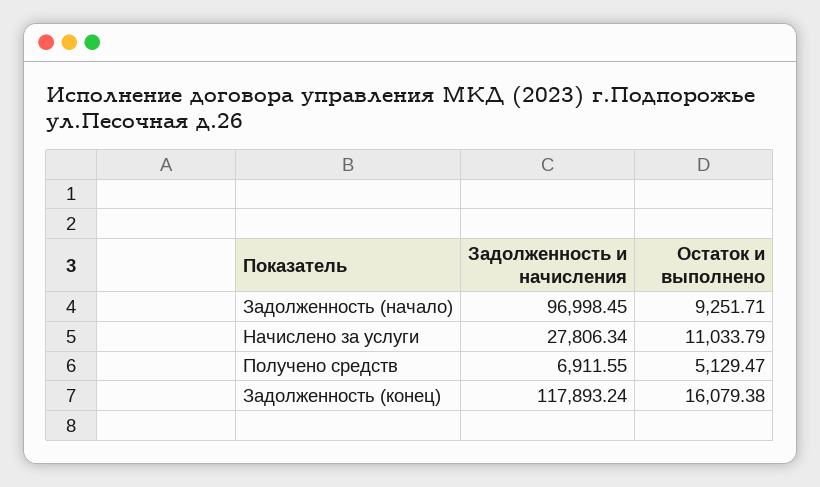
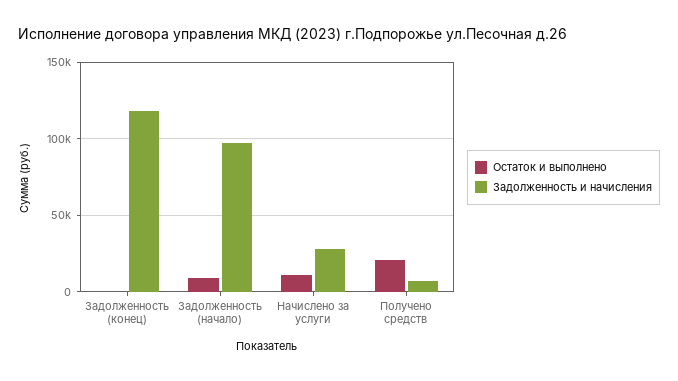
Остаток и выполнено, Получено средств: 5129.47 -> 20000
Остаток и выполнено, Задолженность (конец): 16079.38 -> 0

